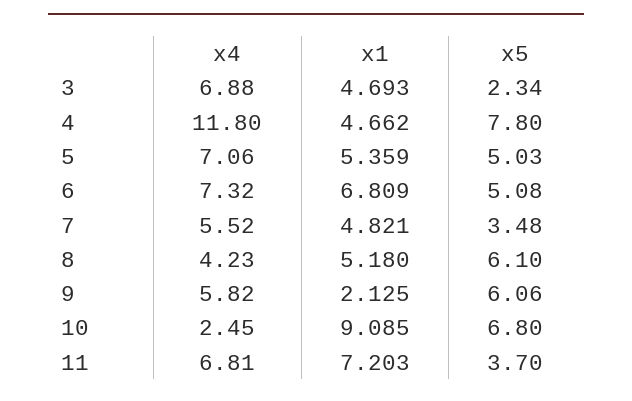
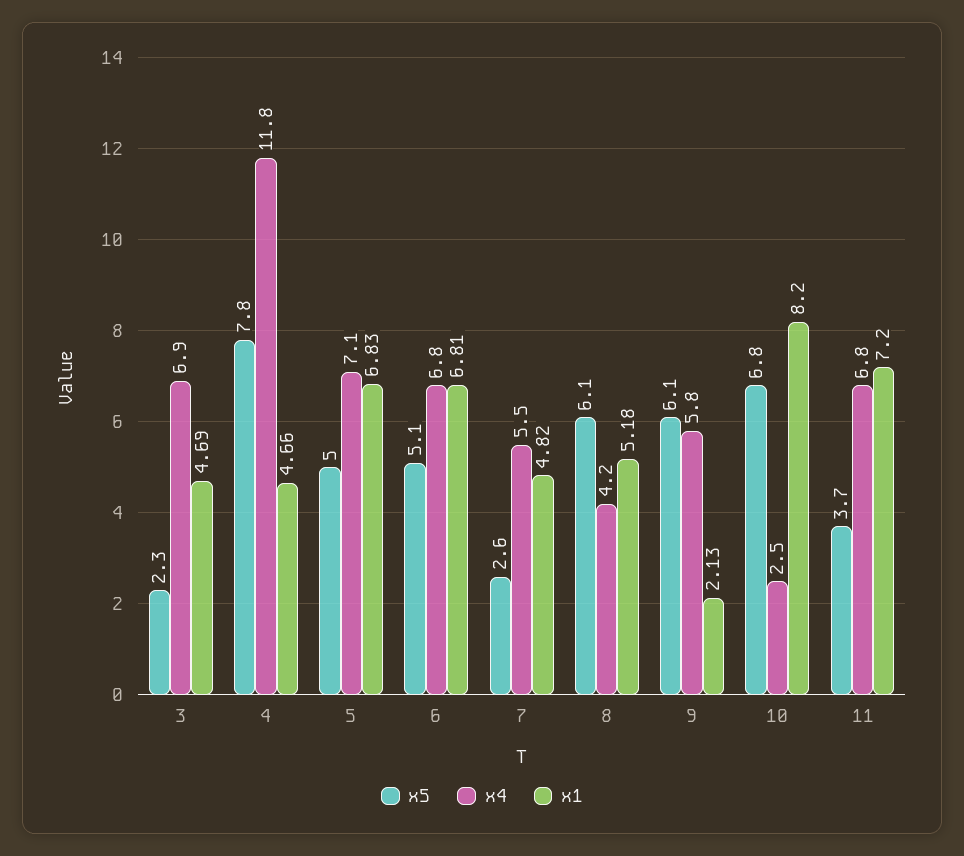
x1, 5: 5.359 -> 6.83
x4, 6: 7.32 -> 6.8
x5, 7: 3.48 -> 2.6
x1, 10: 9.085 -> 8.2

